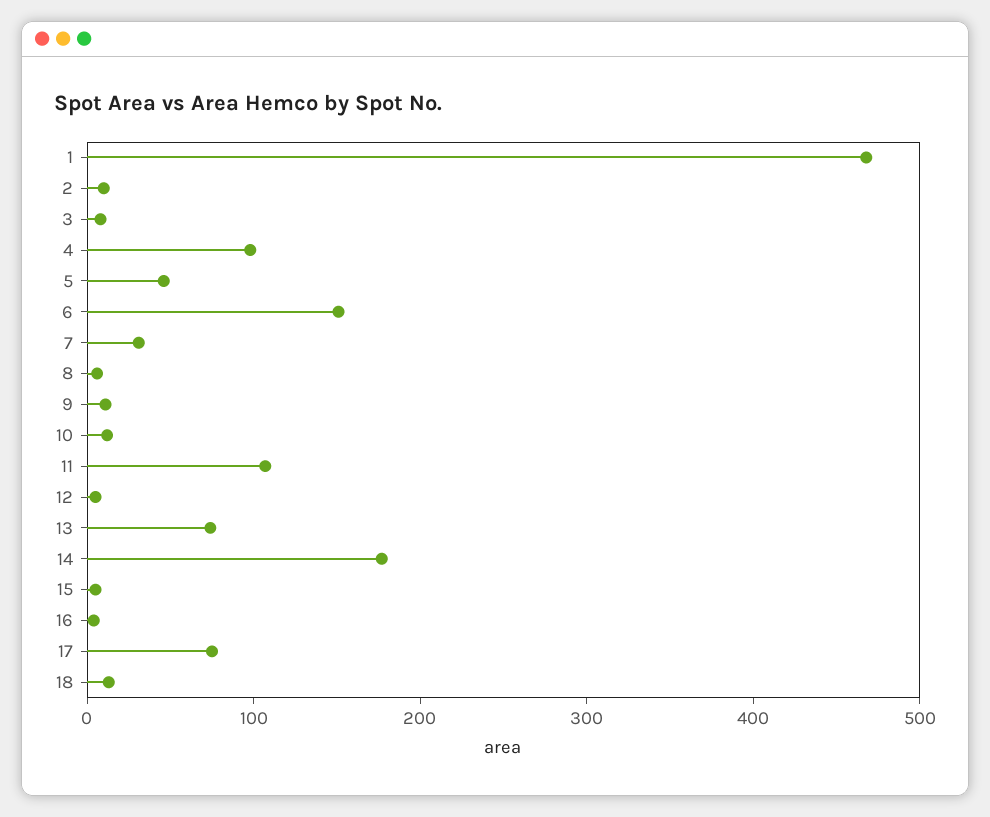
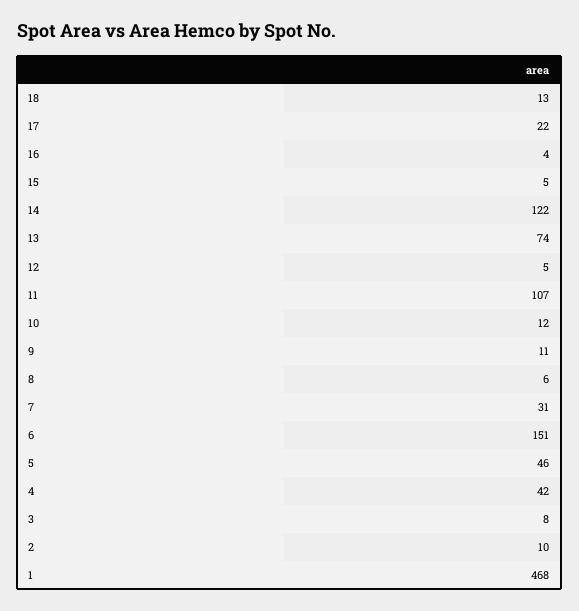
4: 100 -> 42
14: 180 -> 122
17: 80 -> 22

